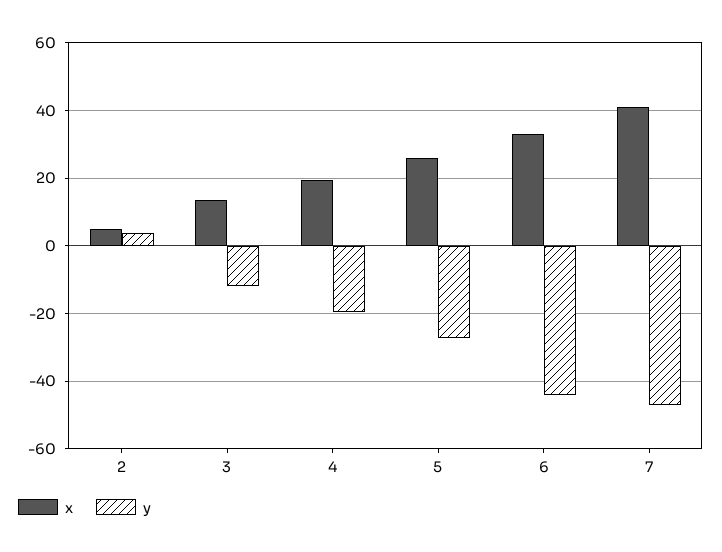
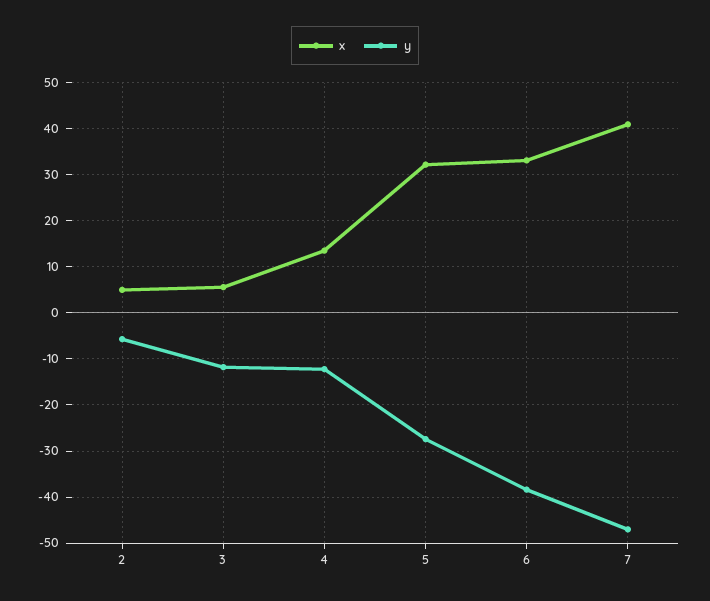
y, 2: 4 -> -6
x, 3: 14 -> 6
x, 4: 20 -> 14
y, 4: -20 -> -12
x, 5: 26 -> 32
y, 6: -44 -> -38

